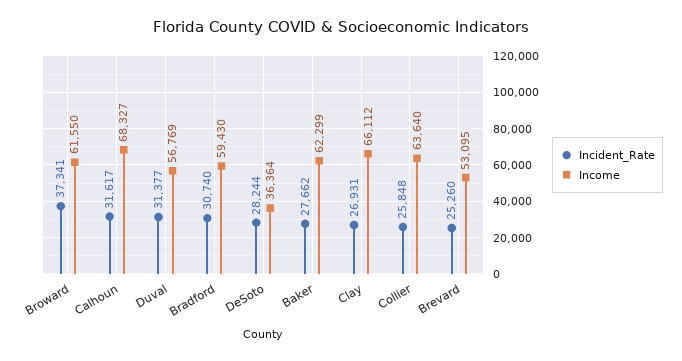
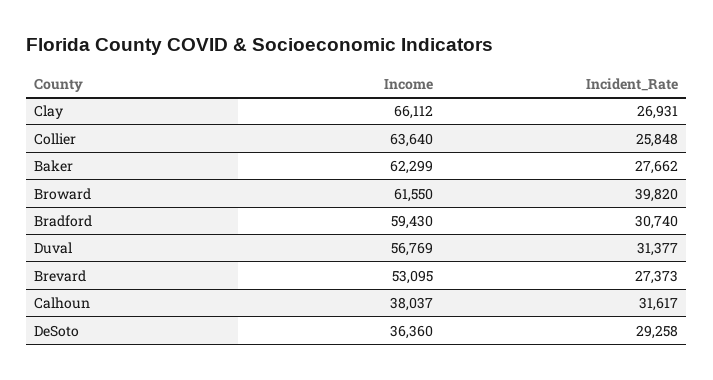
Incident_Rate, Broward: 37341 -> 39820
Income, Calhoun: 68327 -> 38037
Incident_Rate, DeSoto: 28244 -> 29258
Income, DeSoto: 36364 -> 36360
Incident_Rate, Brevard: 25260 -> 27373

